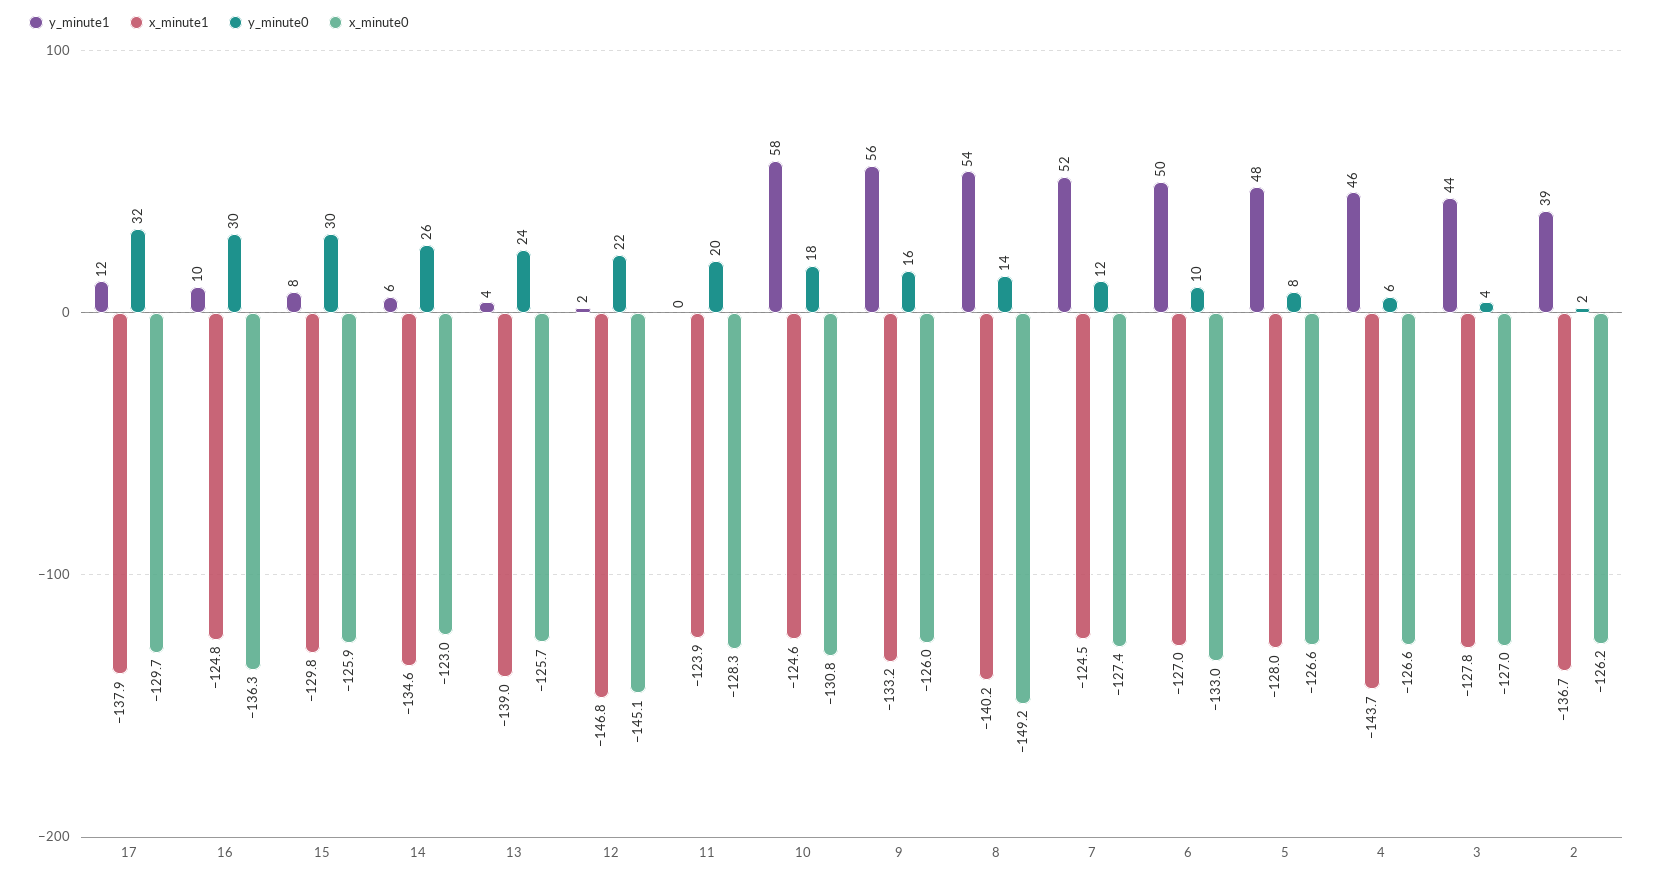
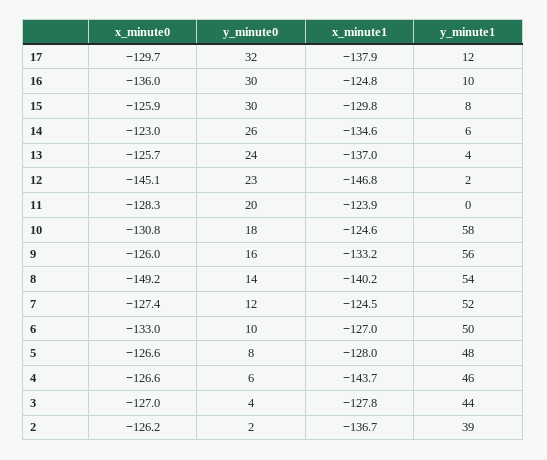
x_minute0, 16: -136.3 -> -136
x_minute1, 13: -139 -> -137
y_minute0, 12: 22 -> 23

